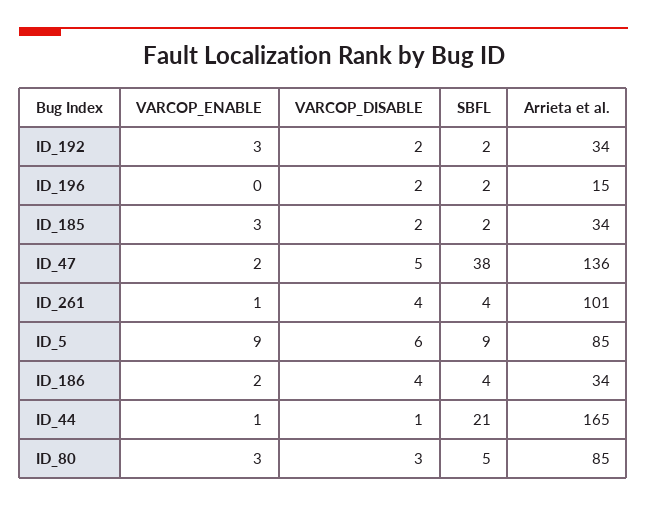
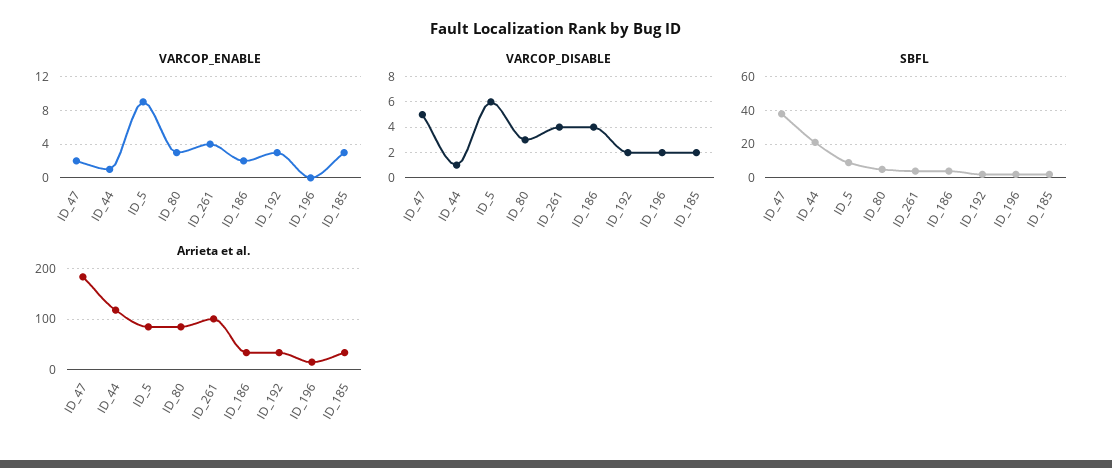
Arrieta et al., ID_47: 136 -> 180
VARCOP_ENABLE, ID_261: 1 -> 4
Arrieta et al., ID_44: 165 -> 120

